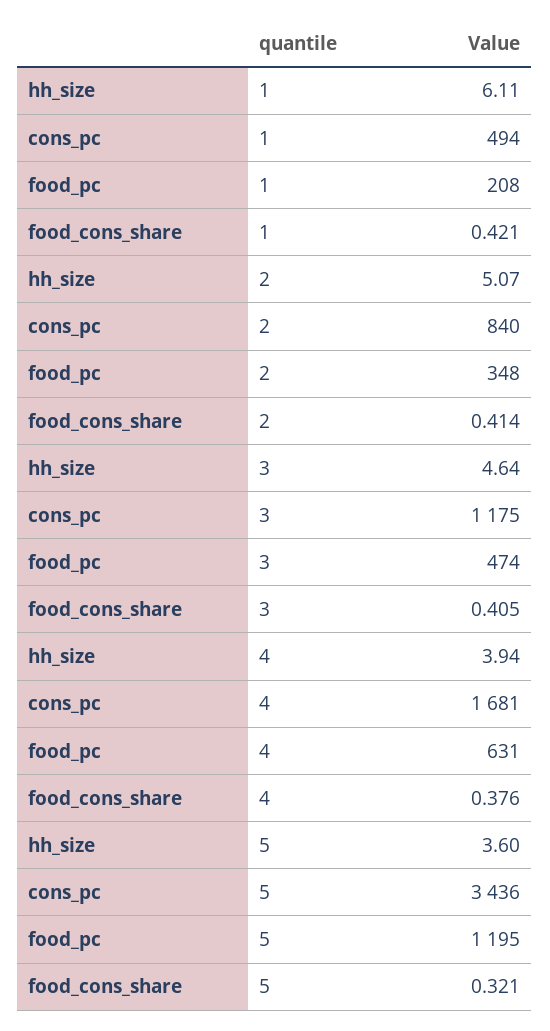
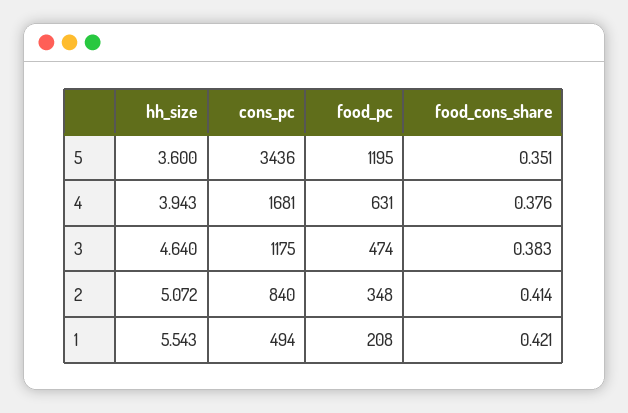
hh_size, 1: 6.11 -> 5.543
food_cons_share, 3: 0.405 -> 0.383
food_cons_share, 5: 0.321 -> 0.351

